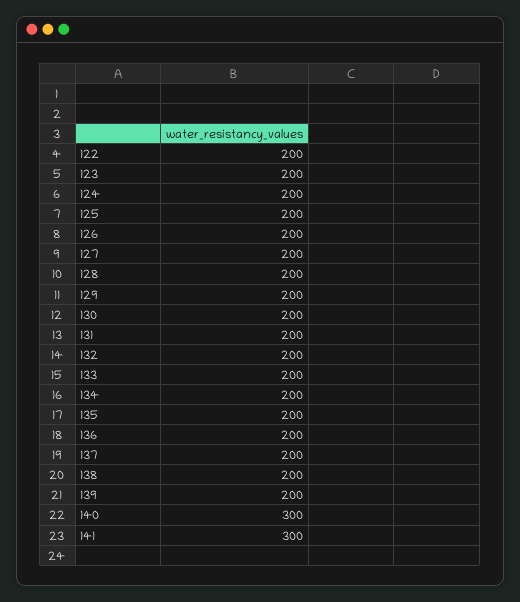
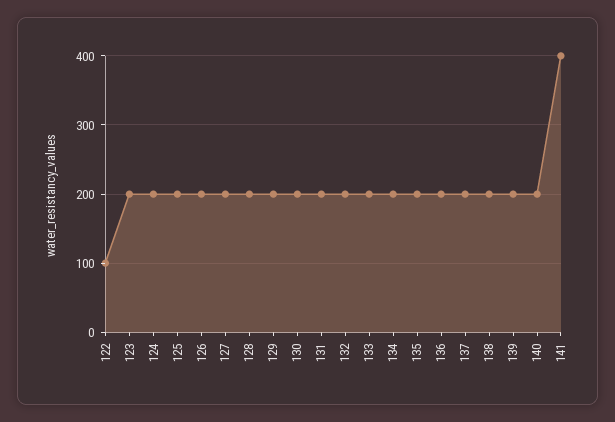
122: 200 -> 100
140: 300 -> 200
141: 300 -> 400

